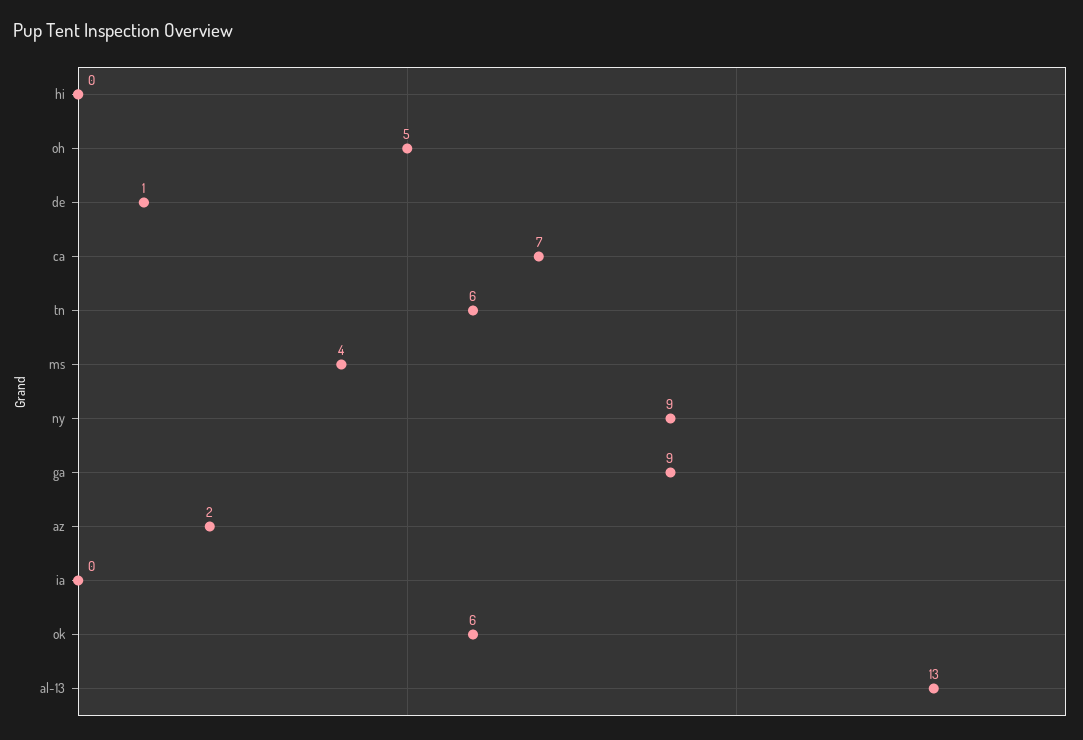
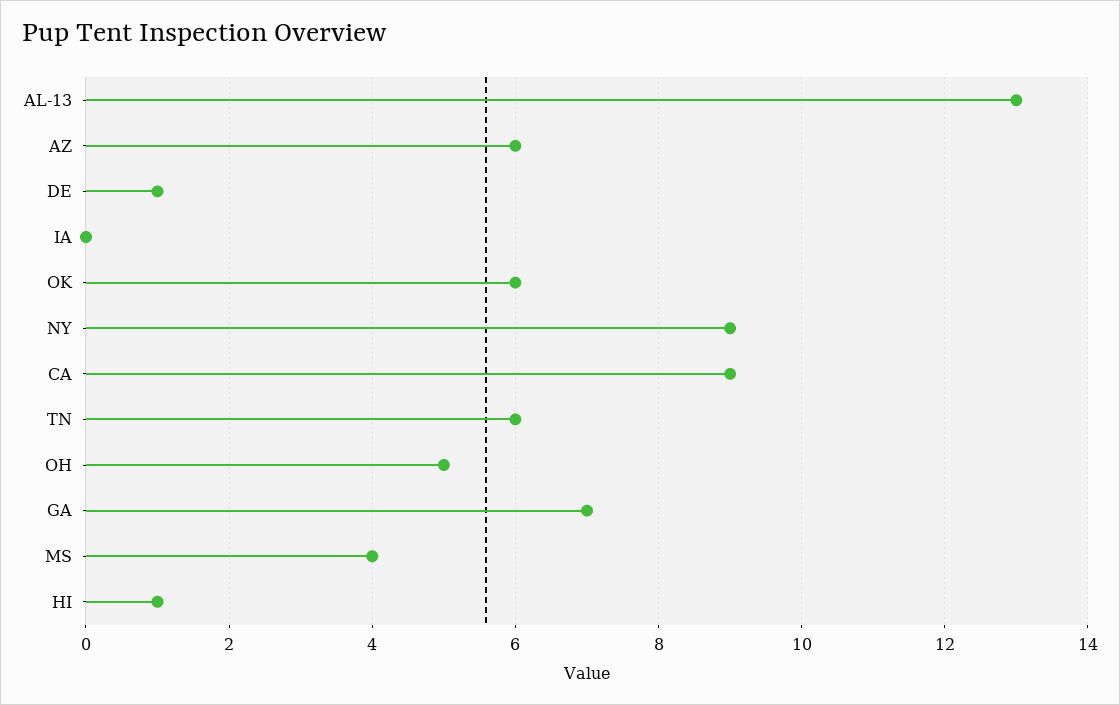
hi: 0 -> 1
ca: 7 -> 9
ga: 9 -> 7
az: 2 -> 6

